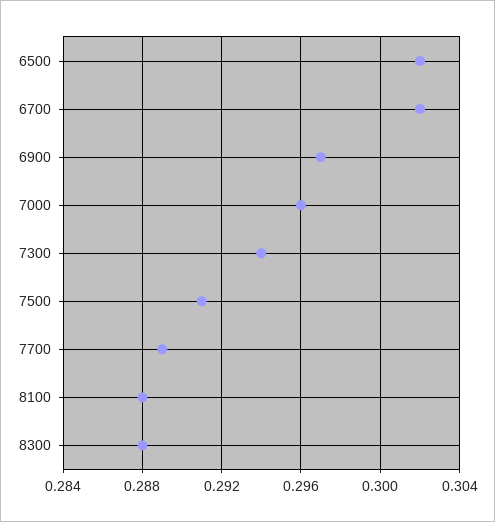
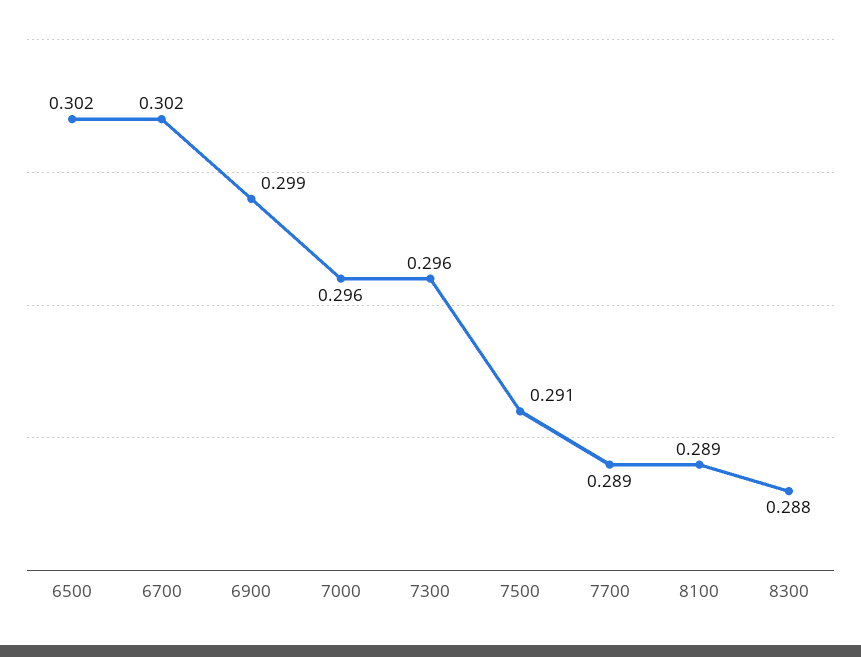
6900: 0.297 -> 0.299
7300: 0.294 -> 0.296
8100: 0.288 -> 0.289

